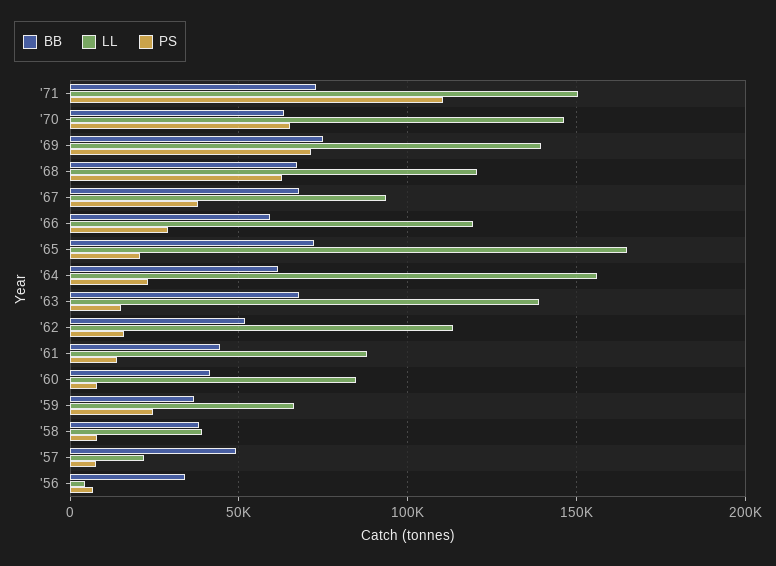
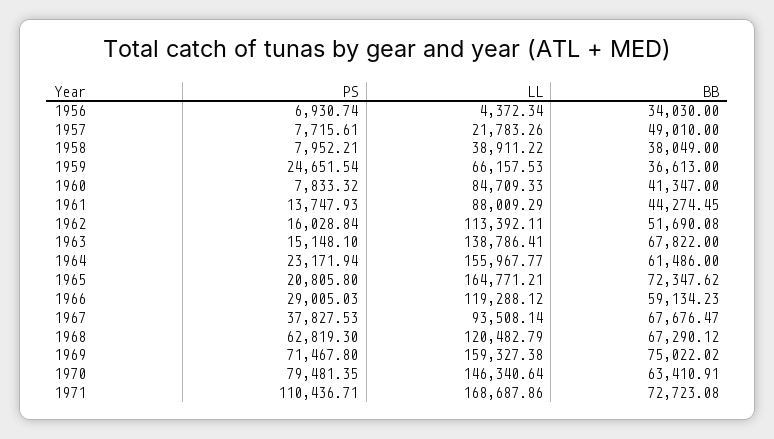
LL, '71: 150000 -> 168687.86
PS, '70: 65000 -> 79481.35
LL, '69: 140000 -> 159327.38

